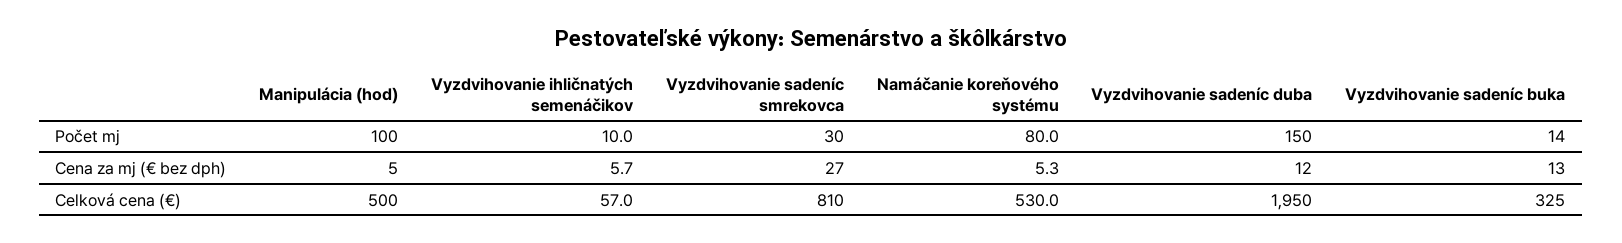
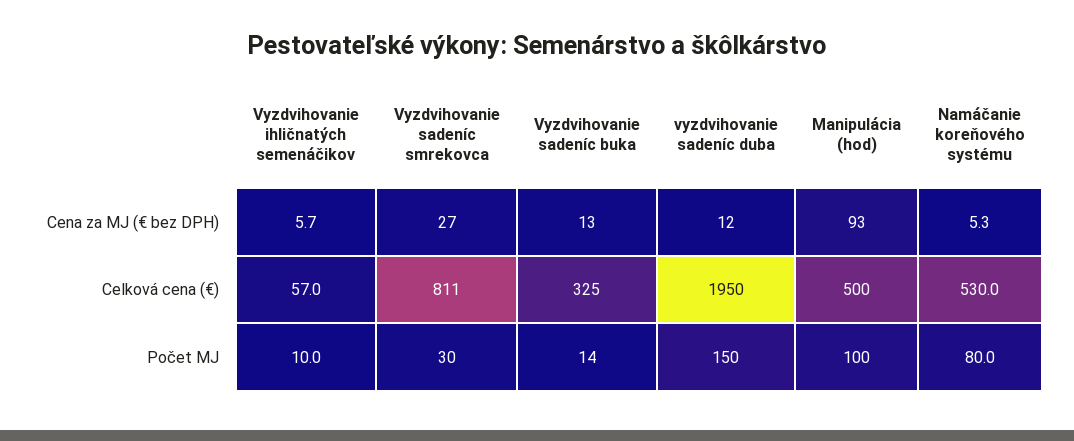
Manipulácia (hod), Cena za mj (€ bez dph): 5 -> 93
Vyzdvihovanie sadeníc smrekovca, Celková cena (€): 810 -> 811

